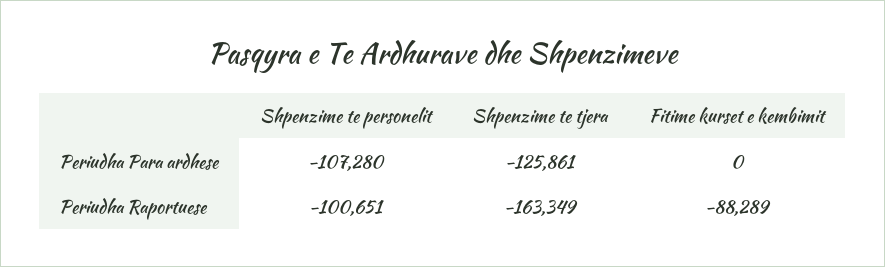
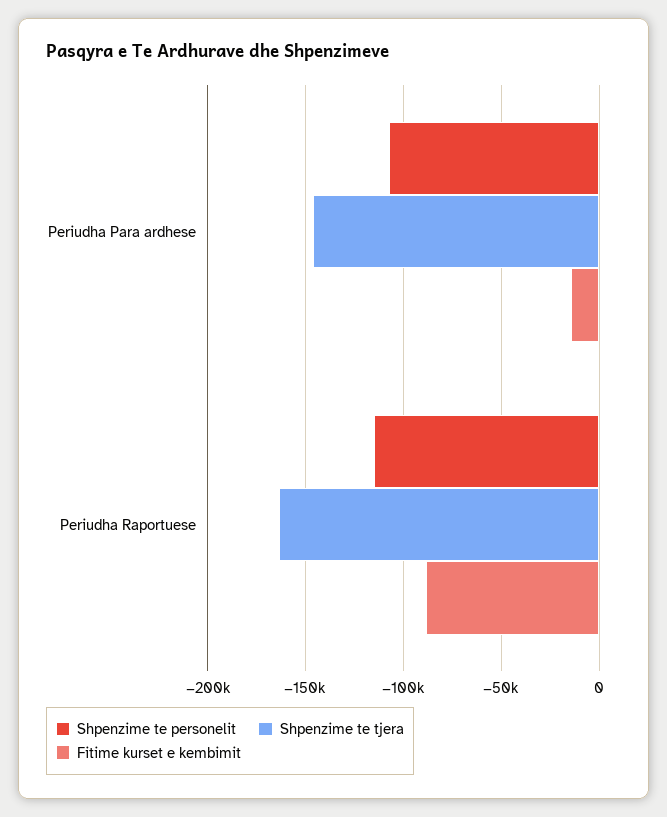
Shpenzime te tjera, Periudha Para ardhese: -125861 -> -145000
Fitime kurset e kembimit, Periudha Para ardhese: 0 -> -15000
Shpenzime te personelit, Periudha Raportuese: -100651 -> -115000

